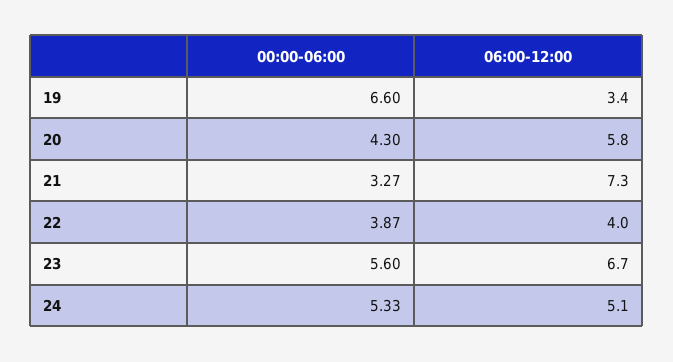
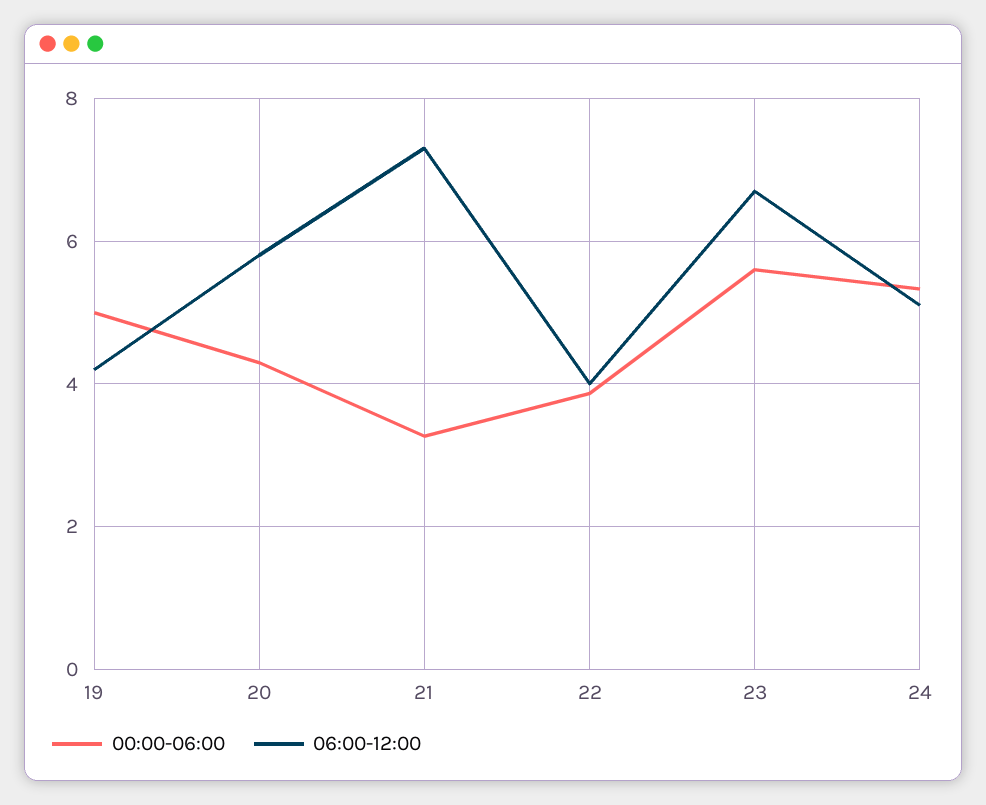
00:00-06:00, 19: 6.6 -> 5
06:00-12:00, 19: 3.4 -> 4.2

